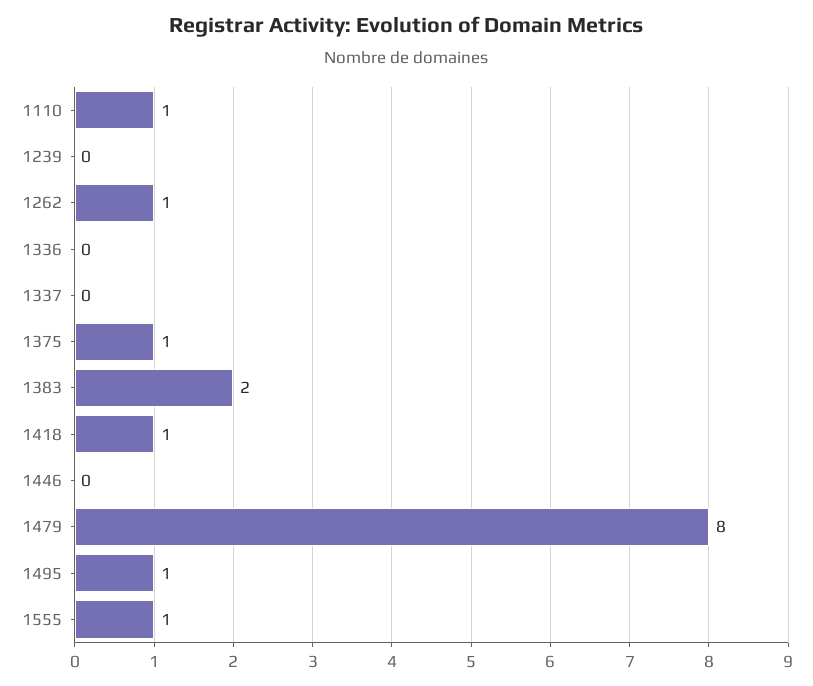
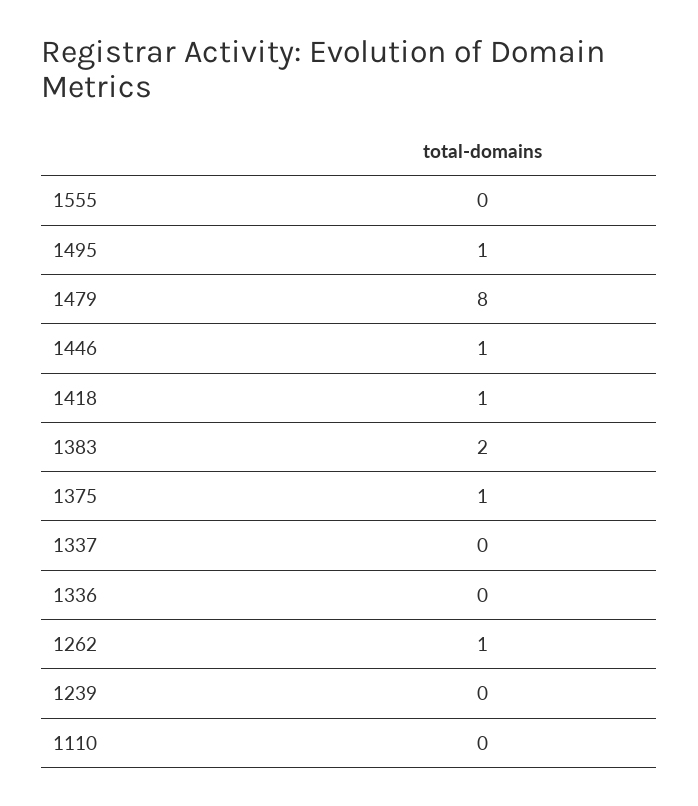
1110: 1 -> 0
1446: 0 -> 1
1555: 1 -> 0

